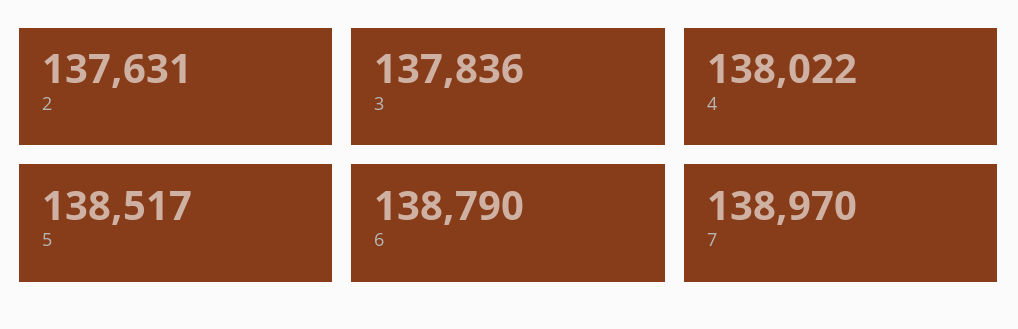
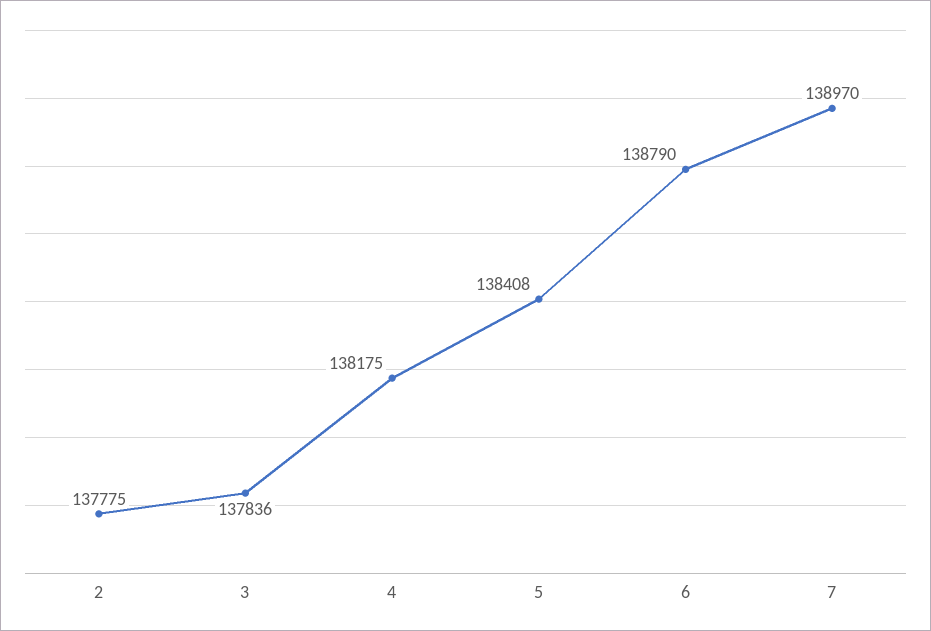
2: 137631 -> 137775
4: 138022 -> 138175
5: 138517 -> 138408

